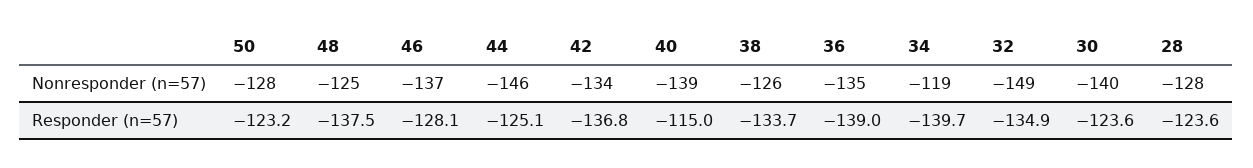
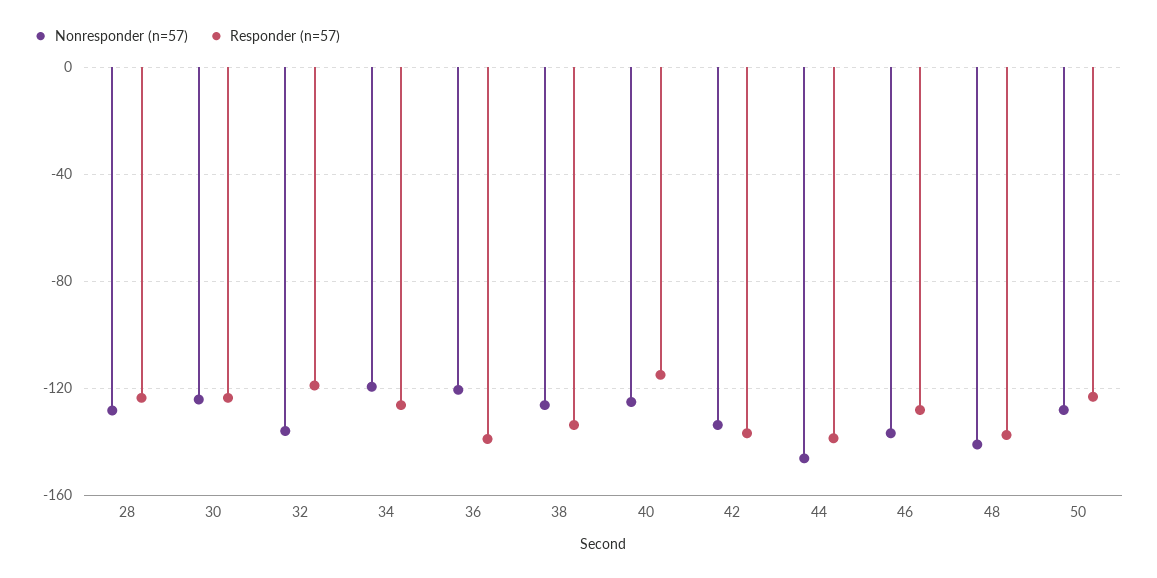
Nonresponder (n=57), 48: -125 -> -140
Nonresponder (n=57), 40: -139 -> -125
Nonresponder (n=57), 36: -135 -> -120
Nonresponder (n=57), 32: -149 -> -135
Nonresponder (n=57), 30: -140 -> -125
Responder (n=57), 44: -125.1 -> -140
Responder (n=57), 34: -139.7 -> -125
Responder (n=57), 32: -134.9 -> -120

